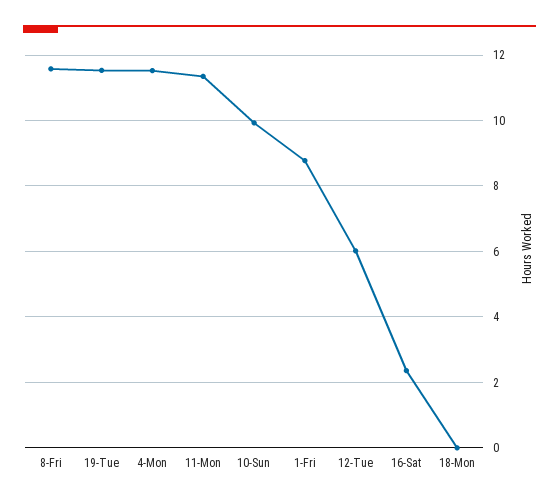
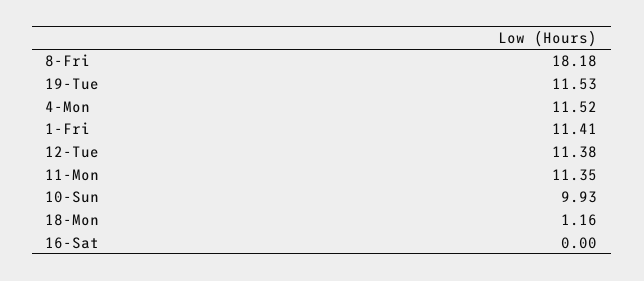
8-Fri: 11.6 -> 18.18
1-Fri: 8.8 -> 11.41
12-Tue: 6 -> 11.38
16-Sat: 2.4 -> 0
18-Mon: 0 -> 1.16

